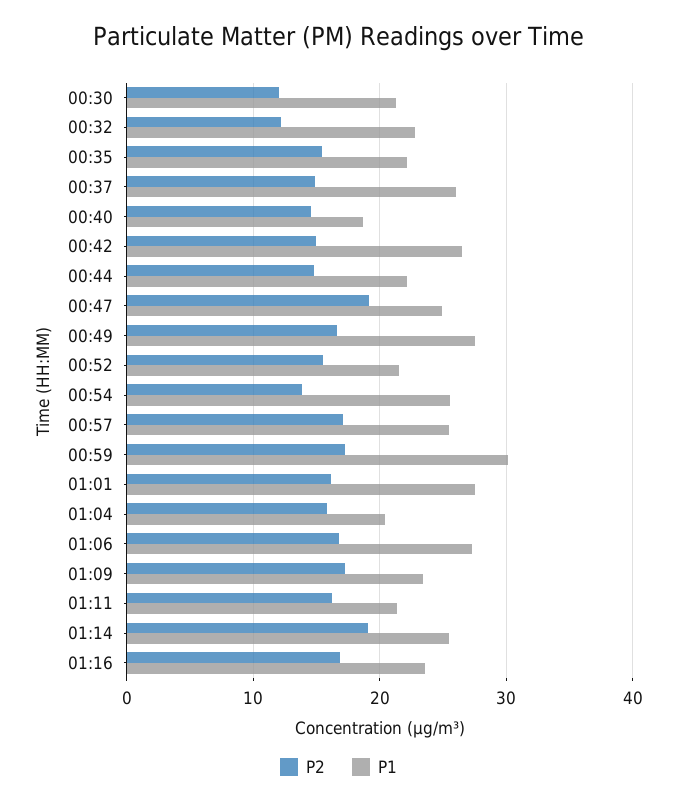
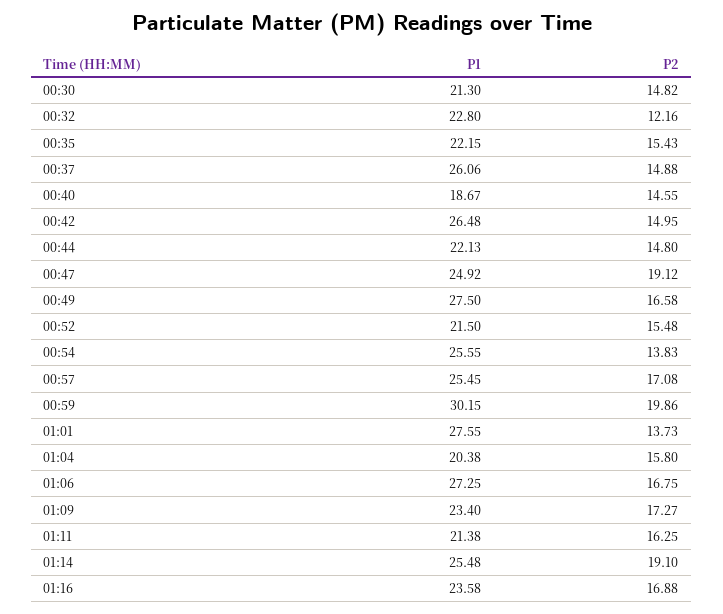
P2, 00:30: 12 -> 14.82
P2, 00:59: 17 -> 19.86
P2, 01:01: 16 -> 13.73

